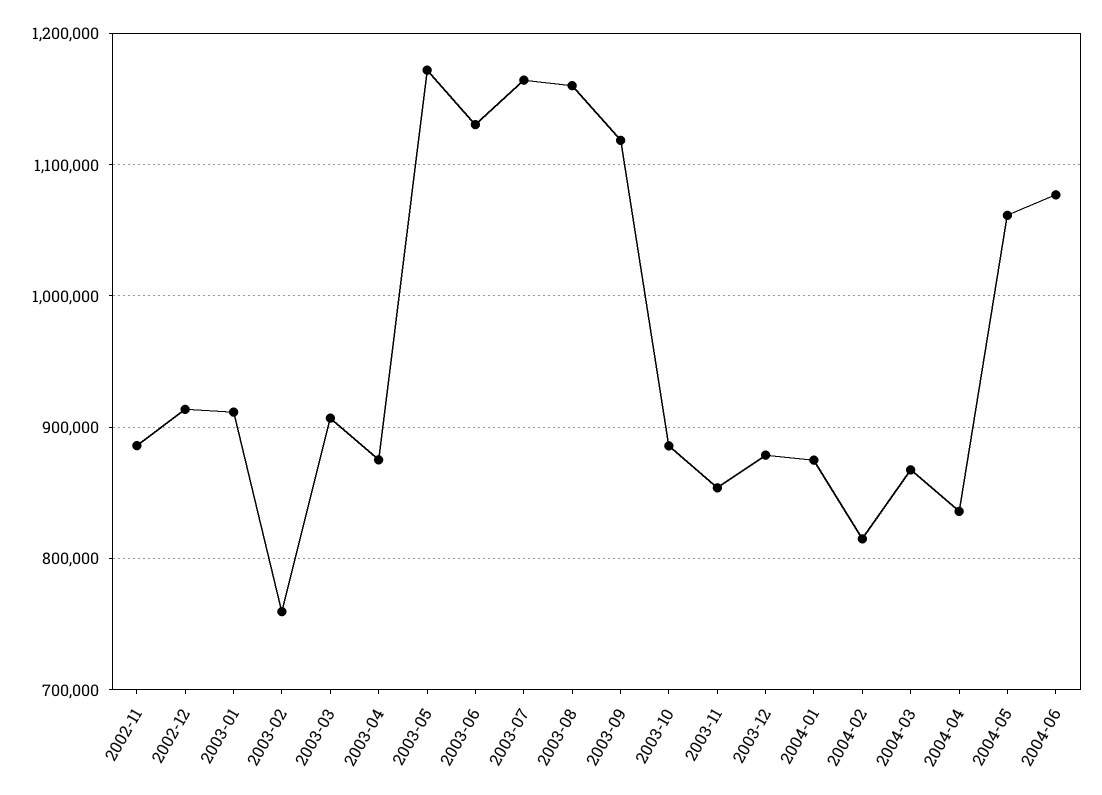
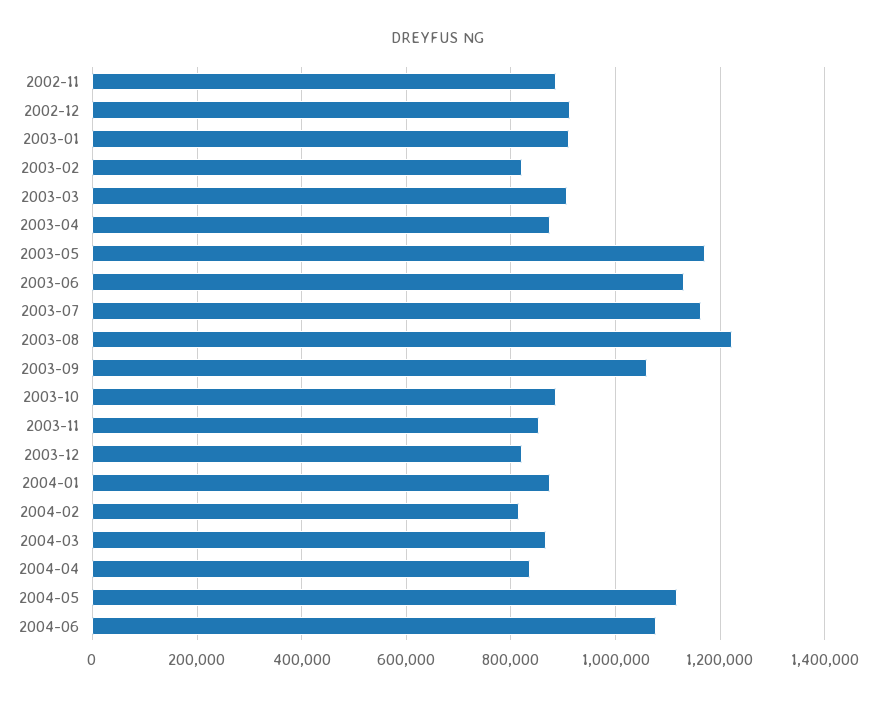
2003-02: 760000 -> 820000
2003-08: 1160000 -> 1220000
2003-09: 1120000 -> 1060000
2003-12: 880000 -> 820000
2004-05: 1060000 -> 1120000

